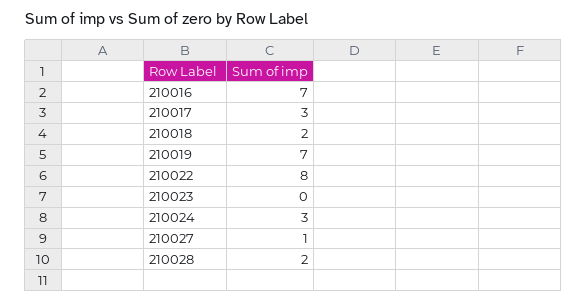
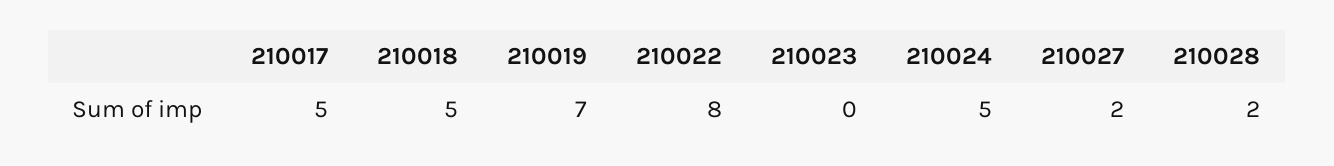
210016: 7 -> none
210017: 3 -> 5
210018: 2 -> 5
210024: 3 -> 5
210027: 1 -> 2

